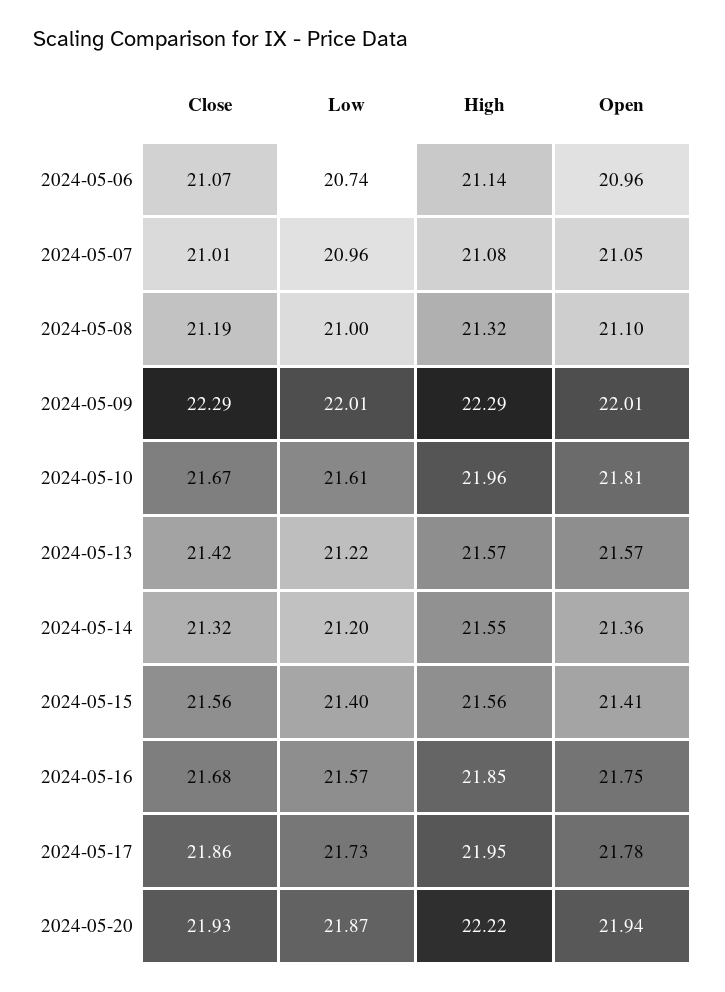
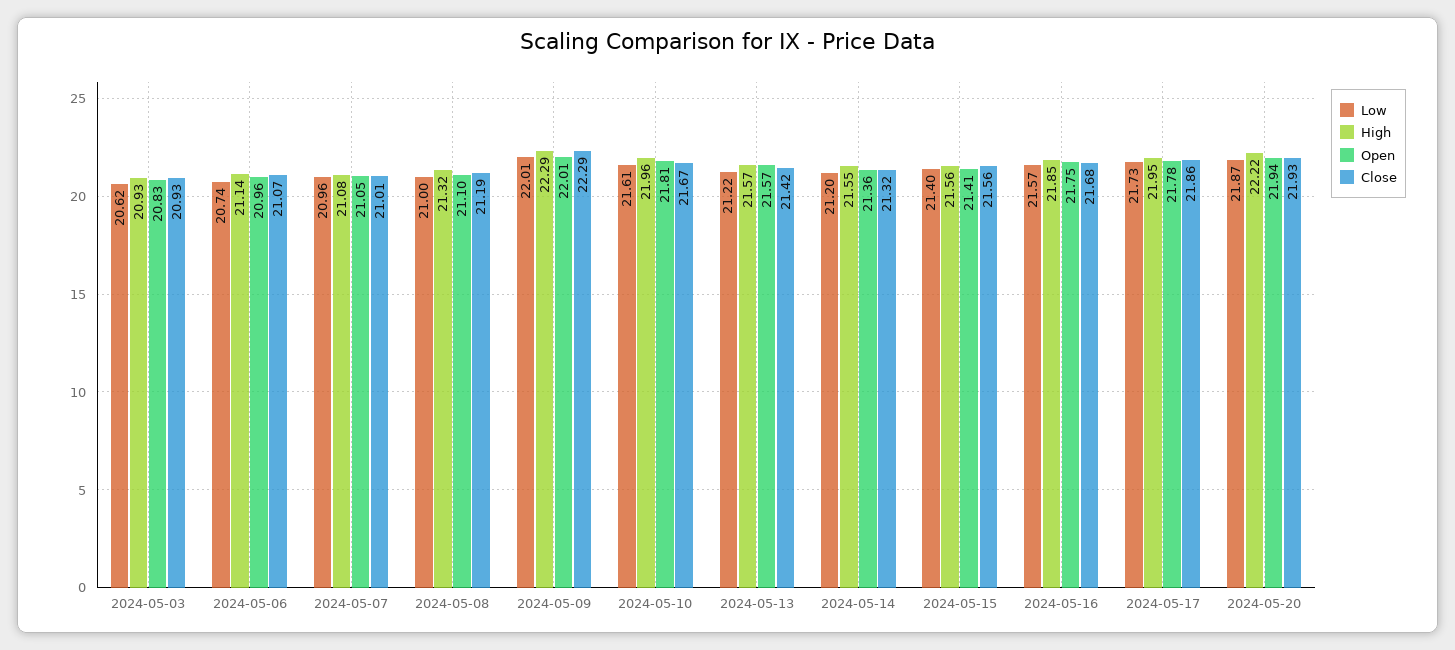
Low, 2024-05-03: none -> 20.62
High, 2024-05-03: none -> 20.93
Open, 2024-05-03: none -> 20.83
Close, 2024-05-03: none -> 20.93

